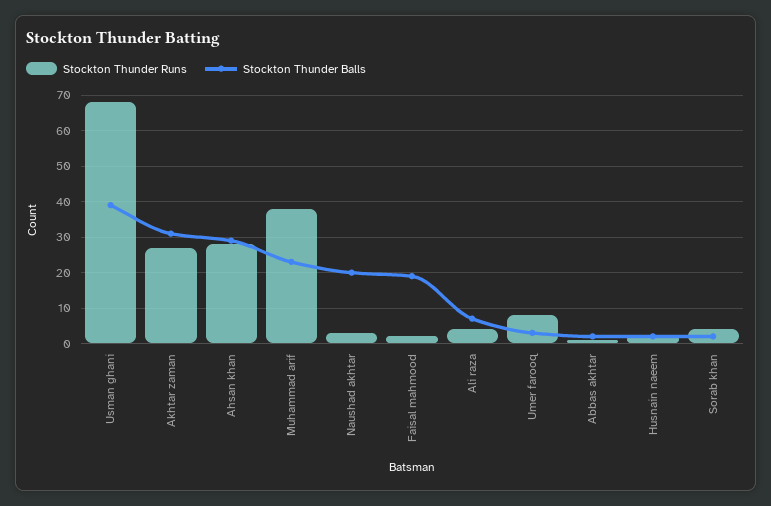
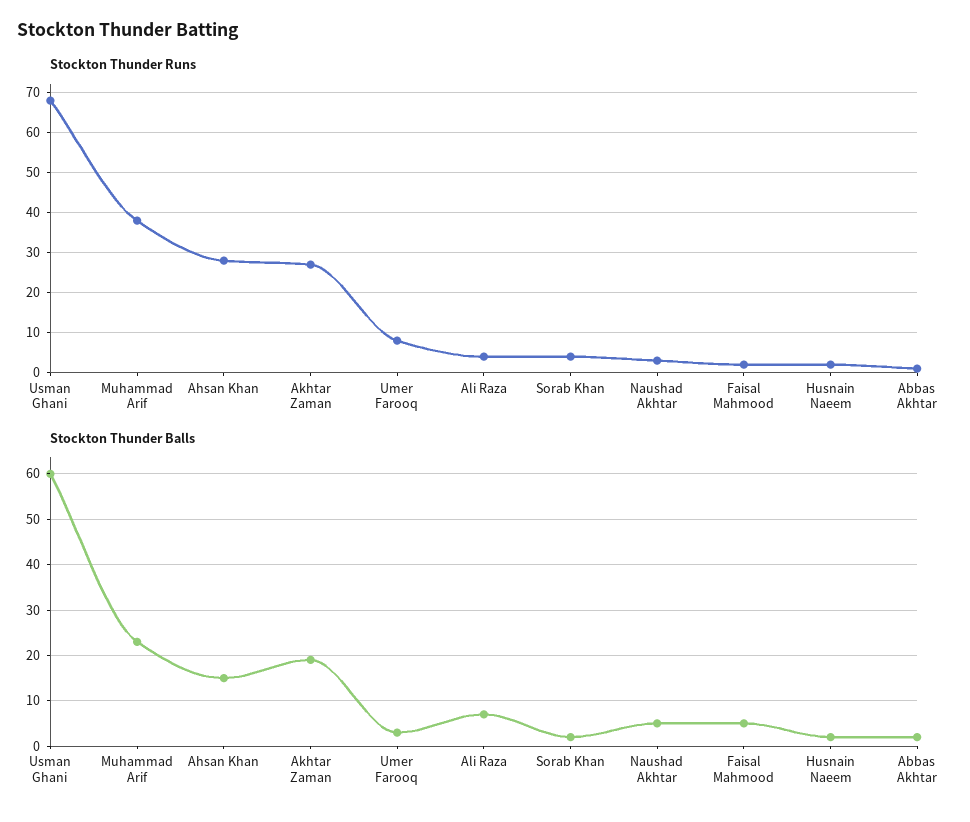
Stockton Thunder Balls, Usman ghani: 40 -> 60
Stockton Thunder Balls, Akhtar zaman: 30 -> 20
Stockton Thunder Balls, Ahsan khan: 30 -> 15
Stockton Thunder Balls, Naushad akhtar: 20 -> 5
Stockton Thunder Balls, Faisal mahmood: 20 -> 5

